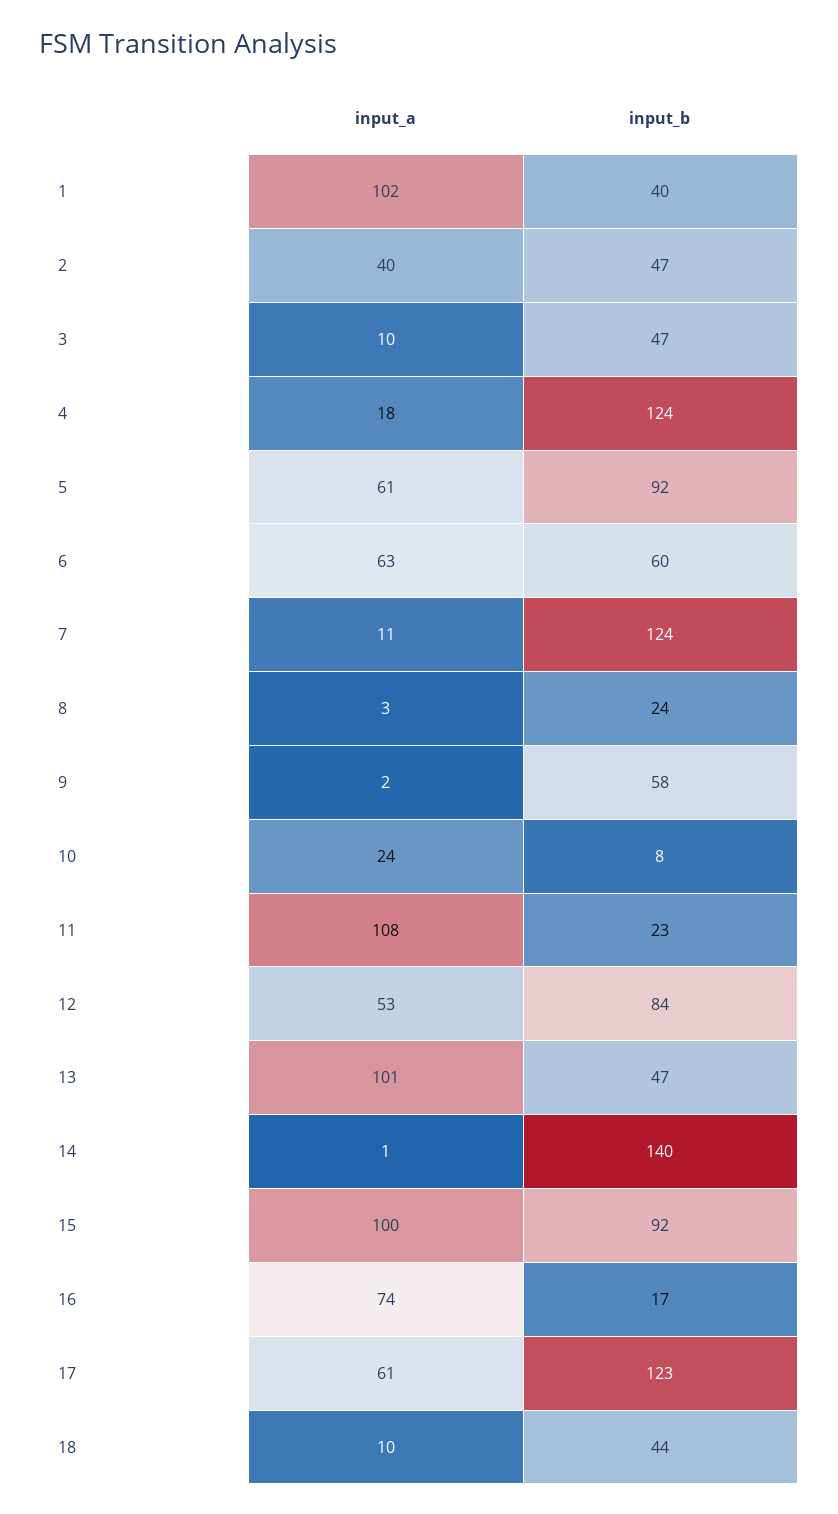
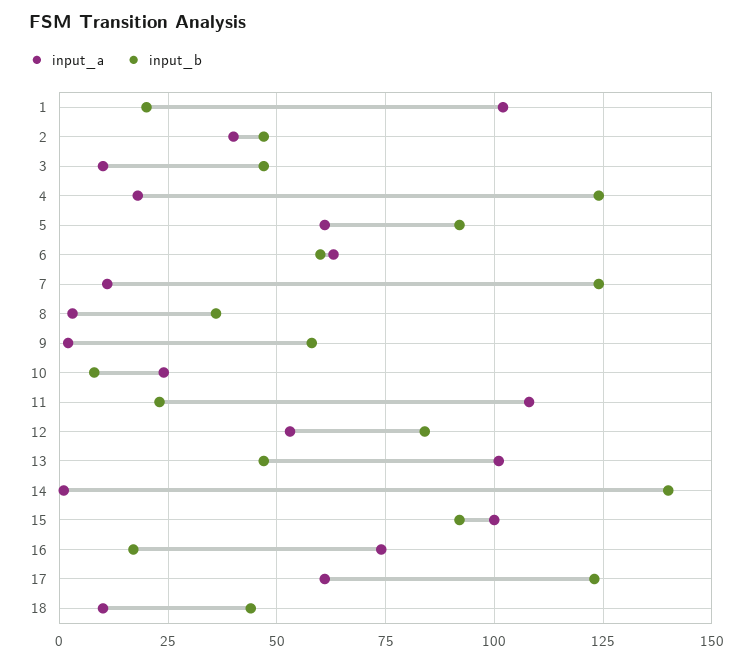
input_b, 1: 40 -> 20
input_b, 8: 24 -> 35

